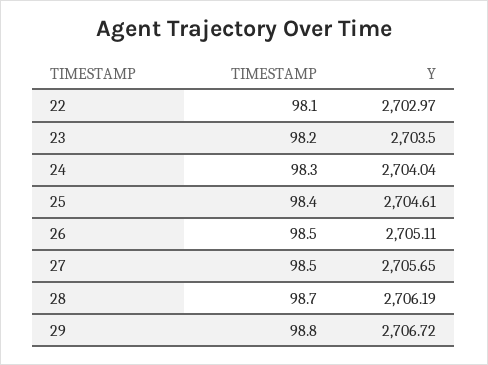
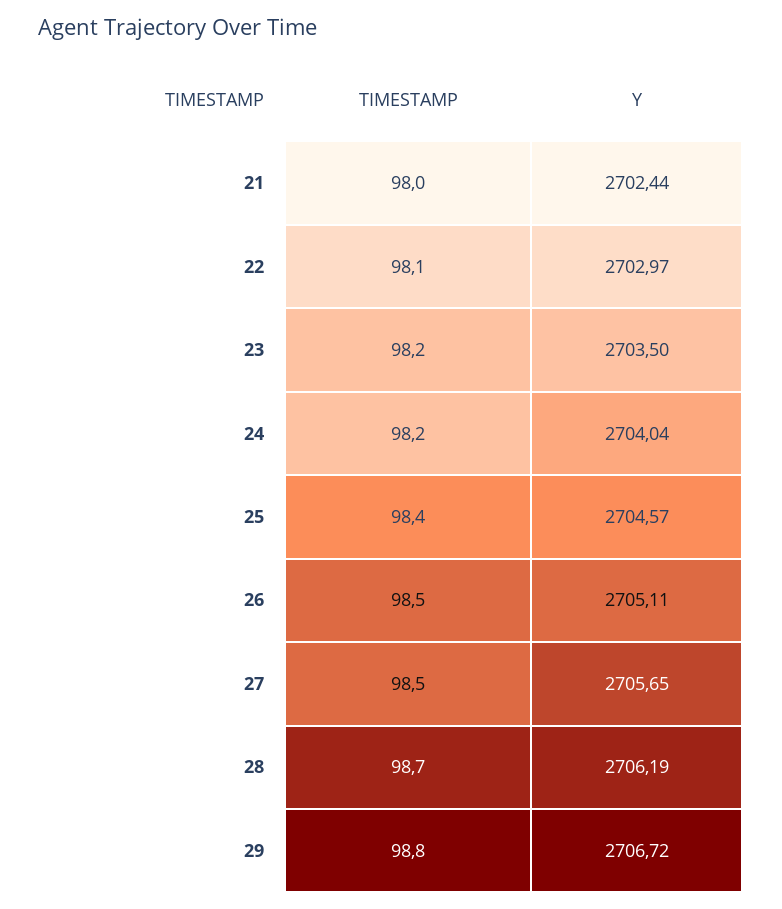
TIMESTAMP, 24: 98.3 -> 98.2
Y, 25: 2704.61 -> 2704.57
TIMESTAMP, 21: none -> 98
Y, 21: none -> 2702.44

